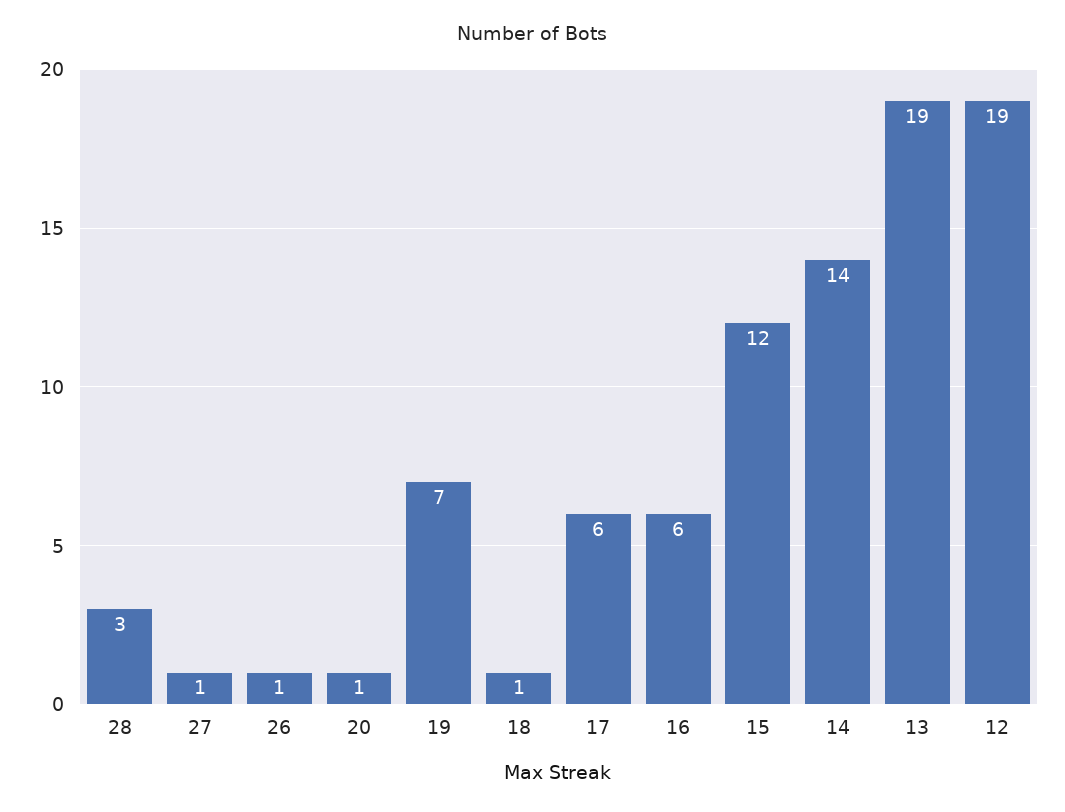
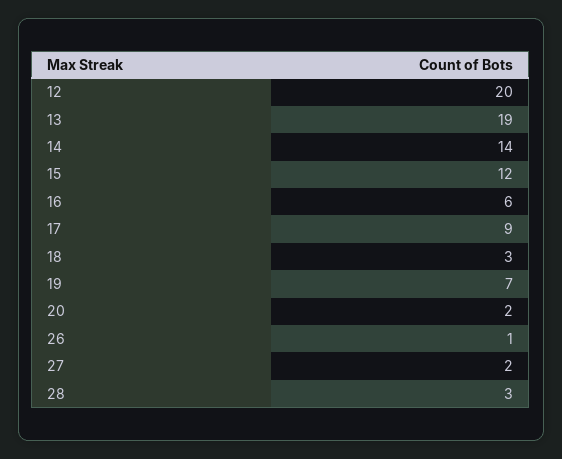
27: 1 -> 2
20: 1 -> 2
18: 1 -> 3
17: 6 -> 9
12: 19 -> 20

